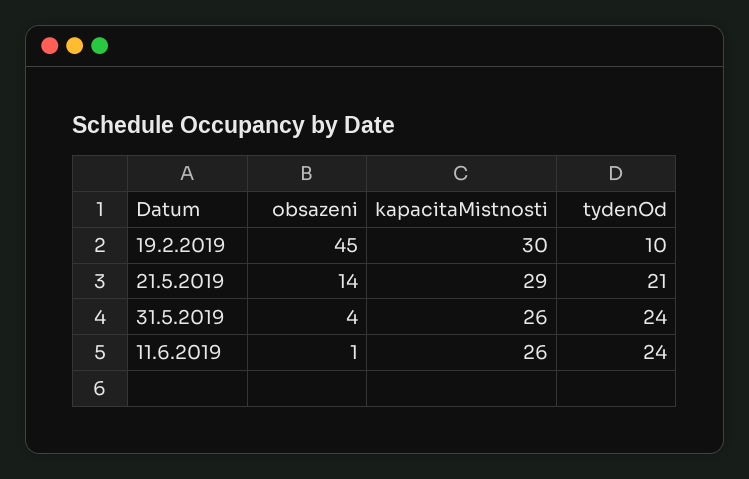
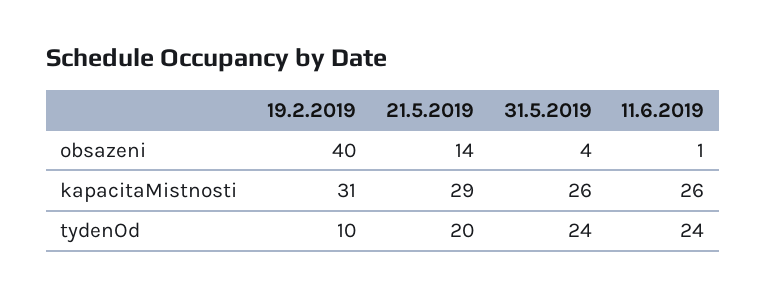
obsazeni, 19.2.2019: 45 -> 40
kapacitaMistnosti, 19.2.2019: 30 -> 31
tydenOd, 21.5.2019: 21 -> 20

